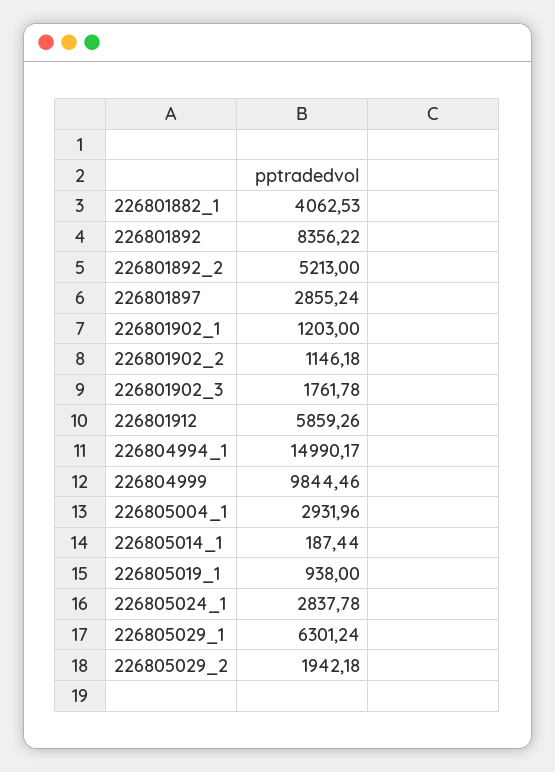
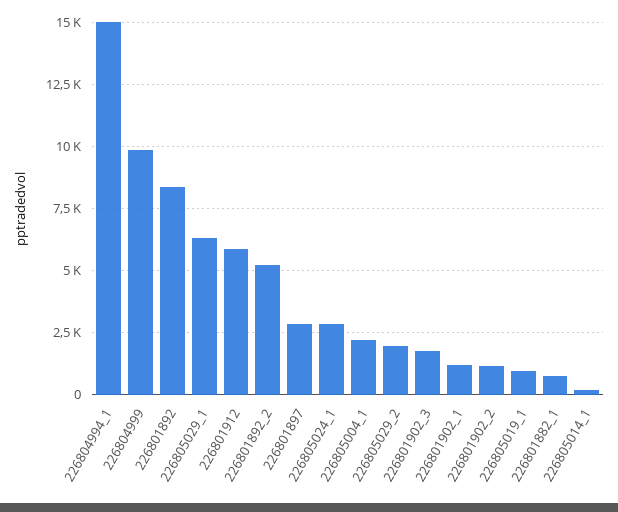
226801882_1: 4062.53 -> 750
226805004_1: 2931.96 -> 2250

